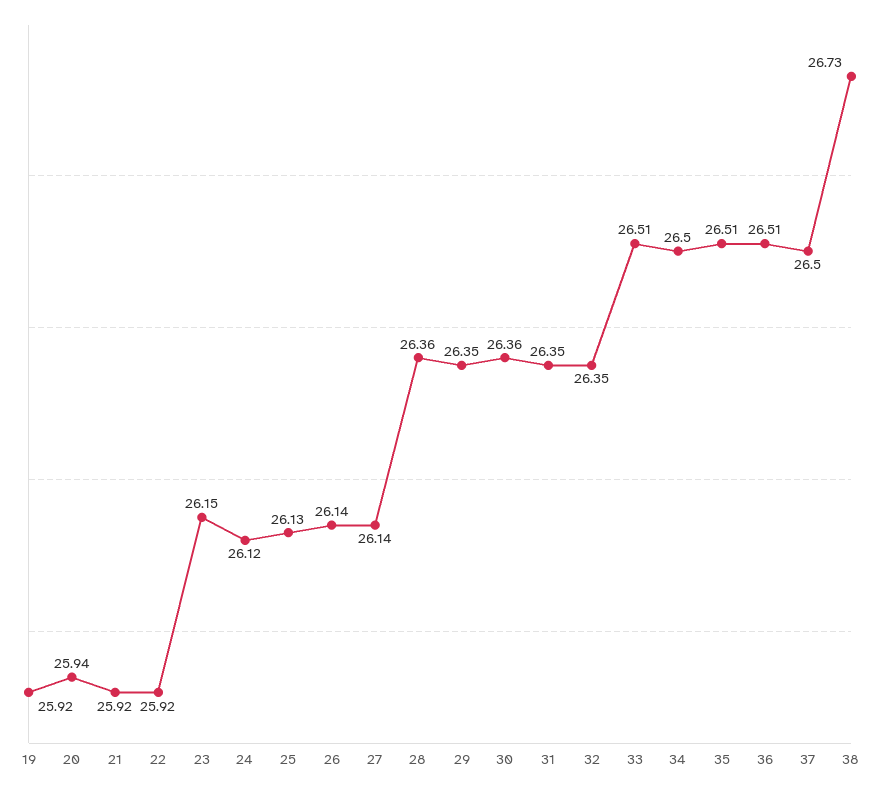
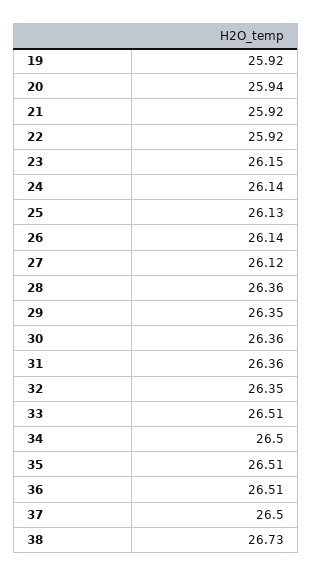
24: 26.12 -> 26.14
27: 26.14 -> 26.12
31: 26.35 -> 26.36

